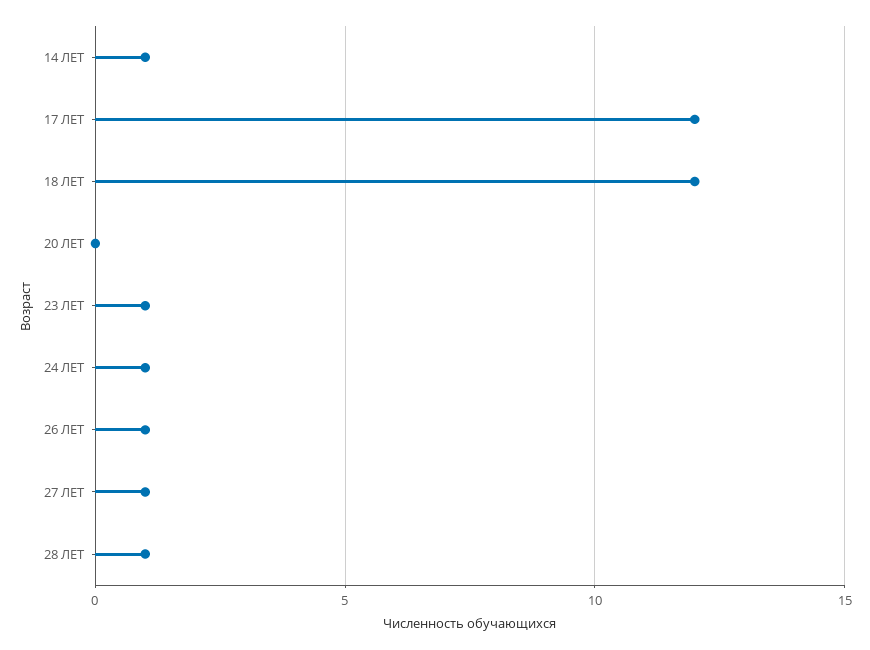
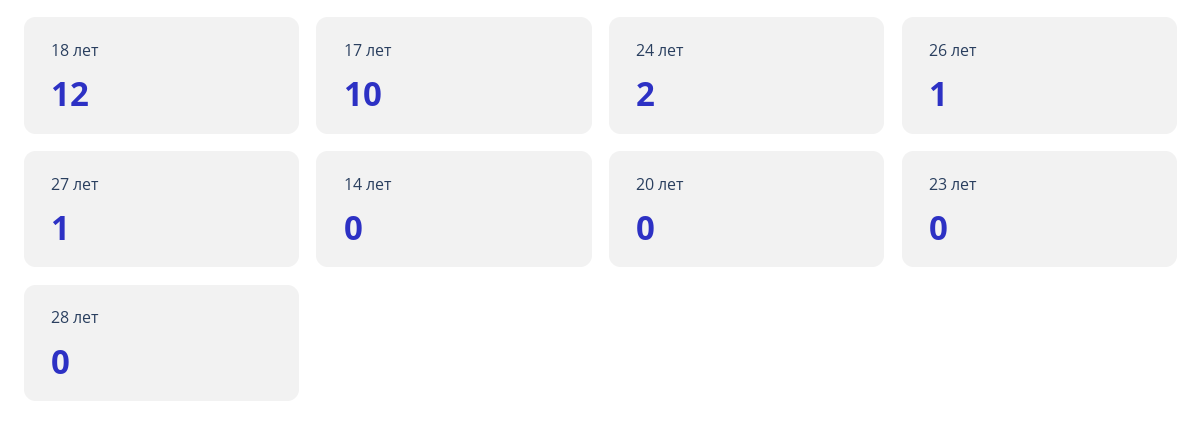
14 ЛЕТ: 1 -> 0
17 ЛЕТ: 12 -> 10
23 ЛЕТ: 1 -> 0
24 ЛЕТ: 1 -> 2
28 ЛЕТ: 1 -> 0

